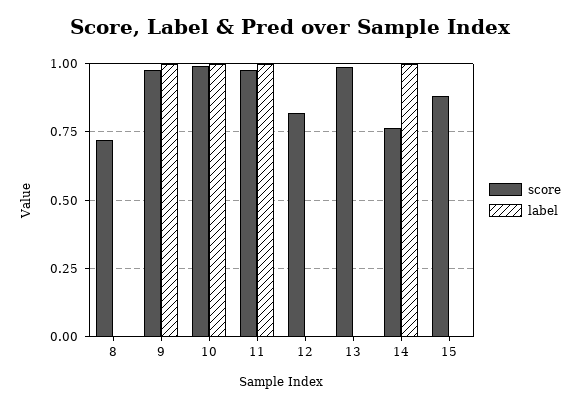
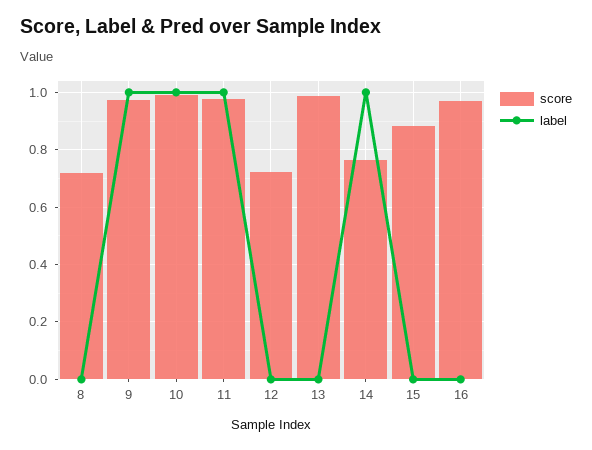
score, 12: 0.825 -> 0.725
score, 16: none -> 0.975
label, 16: none -> 0

